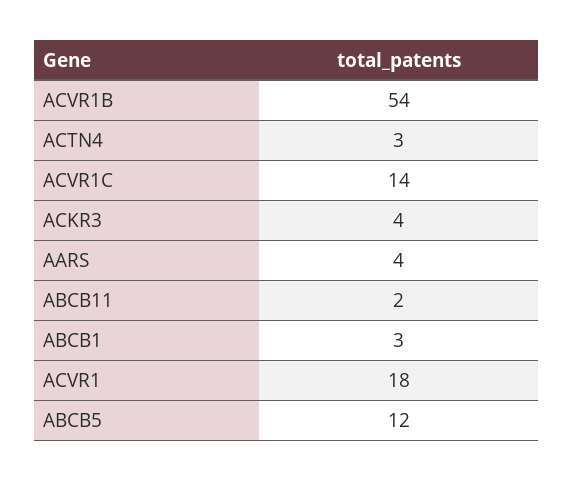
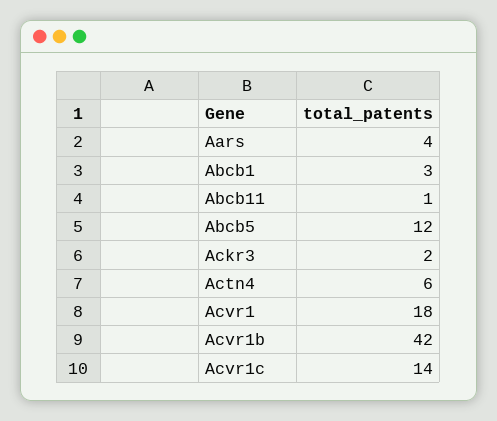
ACVR1B: 54 -> 42
ACTN4: 3 -> 6
ACKR3: 4 -> 2
ABCB11: 2 -> 1

